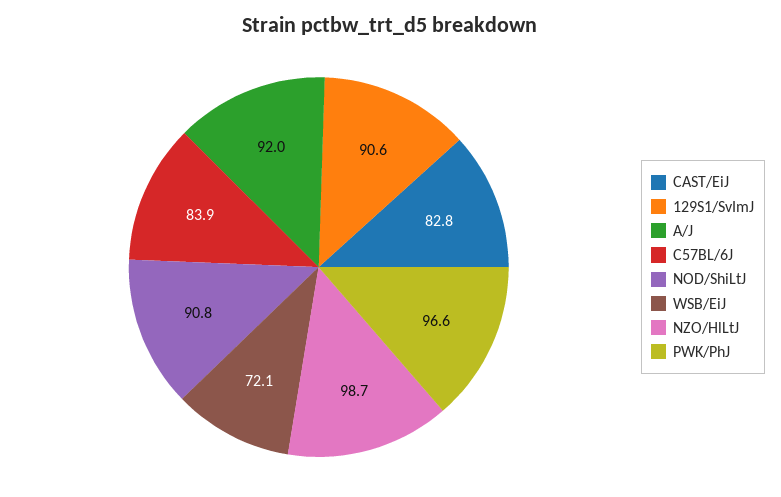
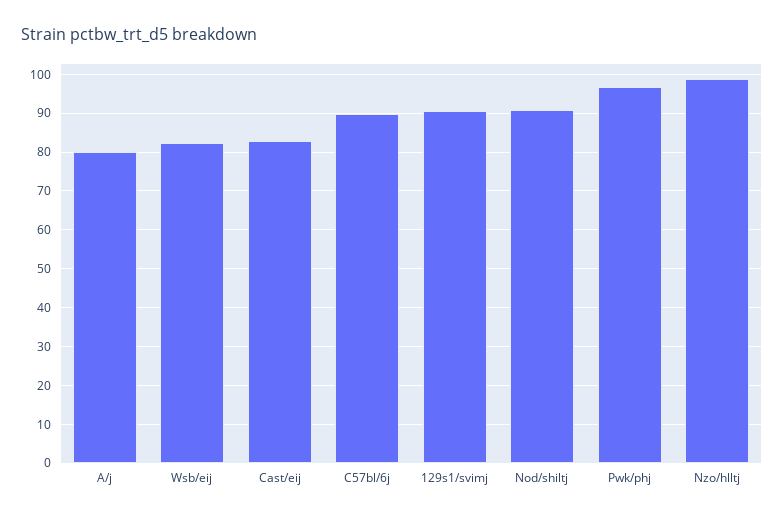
A/J: 92 -> 80
C57BL/6J: 83.9 -> 90
WSB/EiJ: 72.1 -> 82

